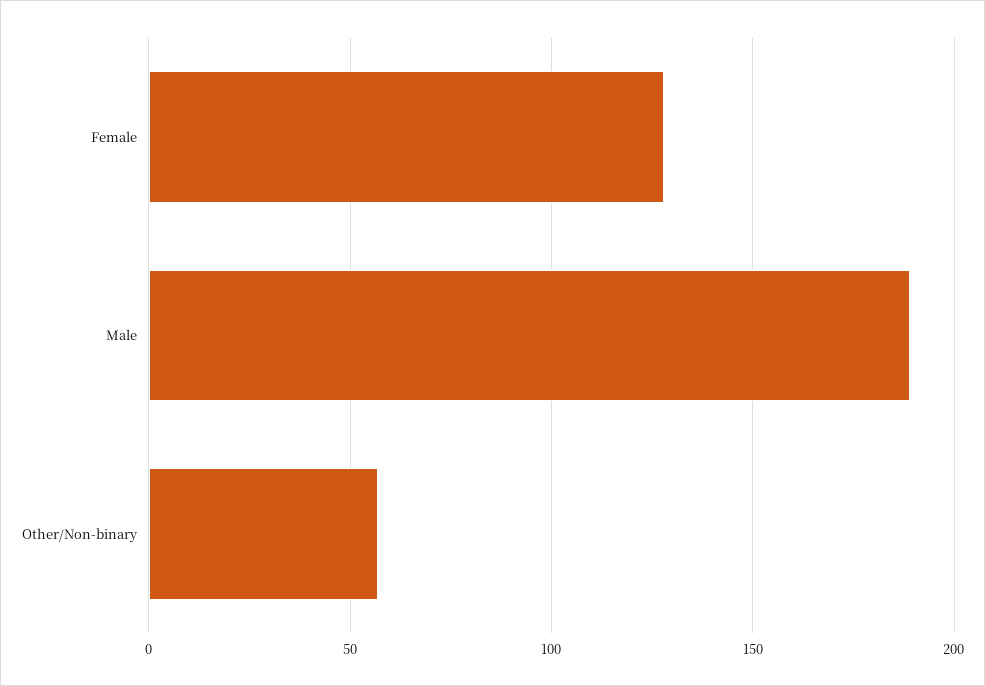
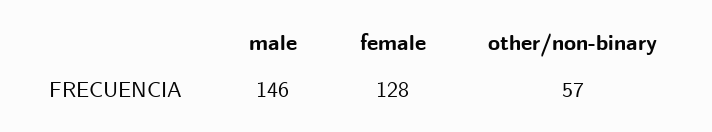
Male: 190 -> 146

